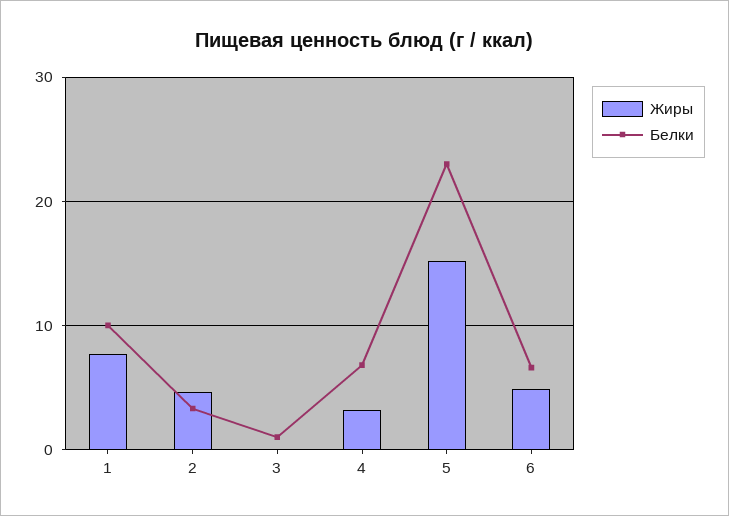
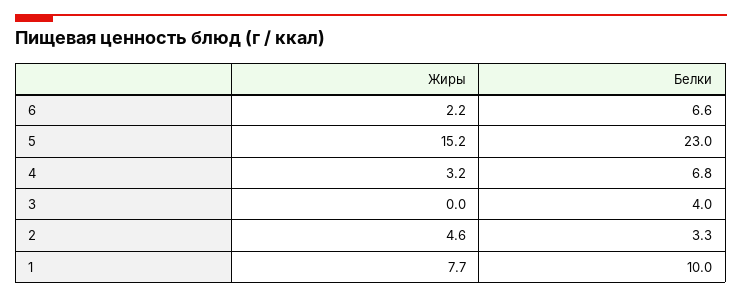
Белки, 3: 1 -> 4
Жиры, 6: 5 -> 2.2

